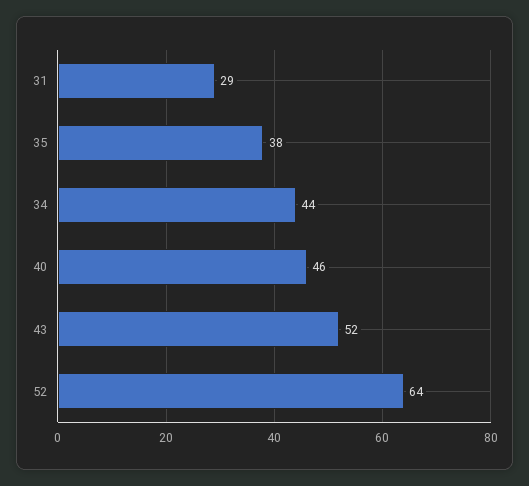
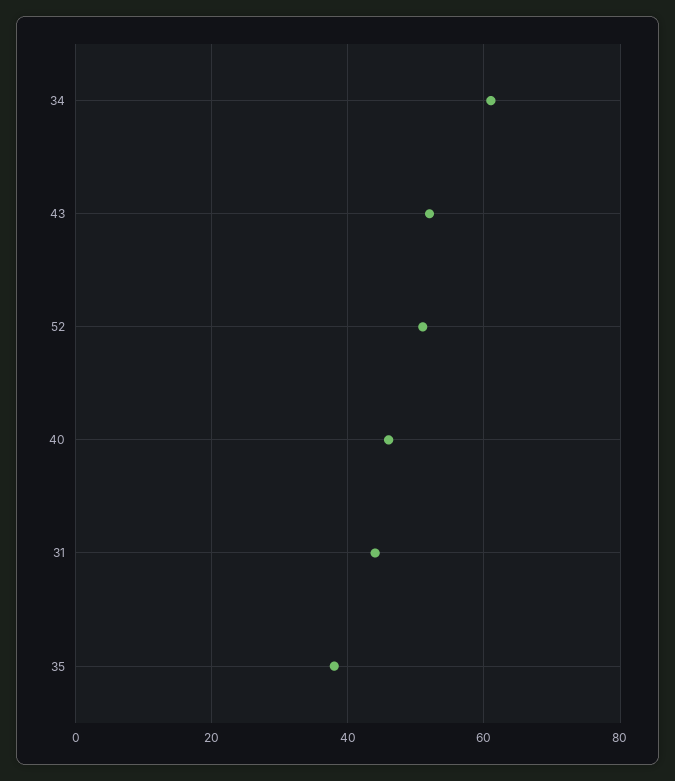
31: 29 -> 45
34: 44 -> 60
52: 64 -> 50

